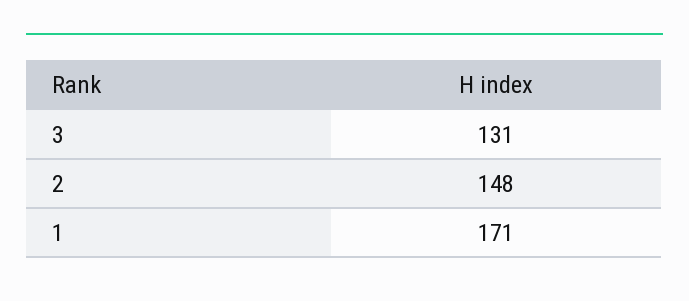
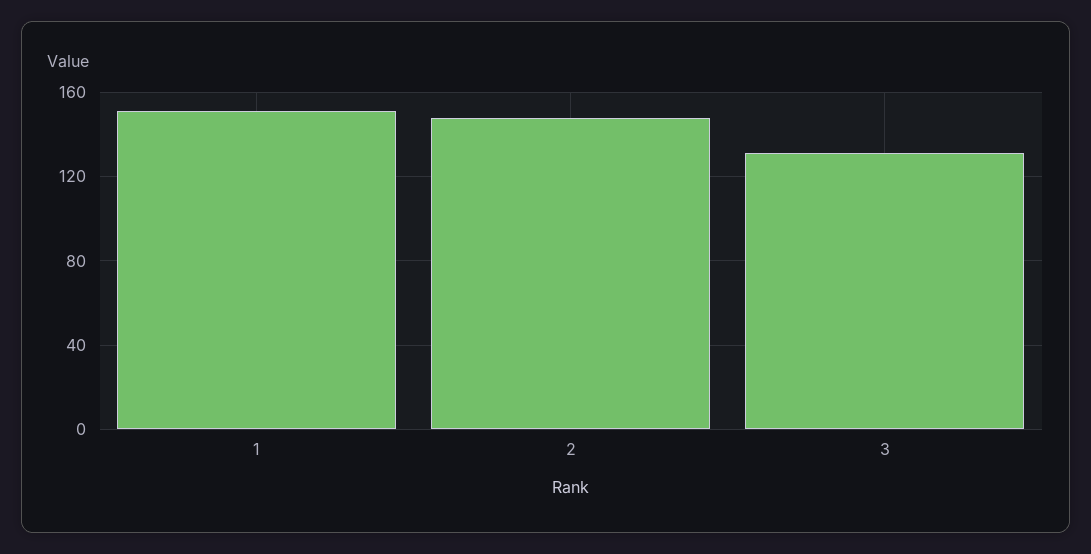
1: 171 -> 150

